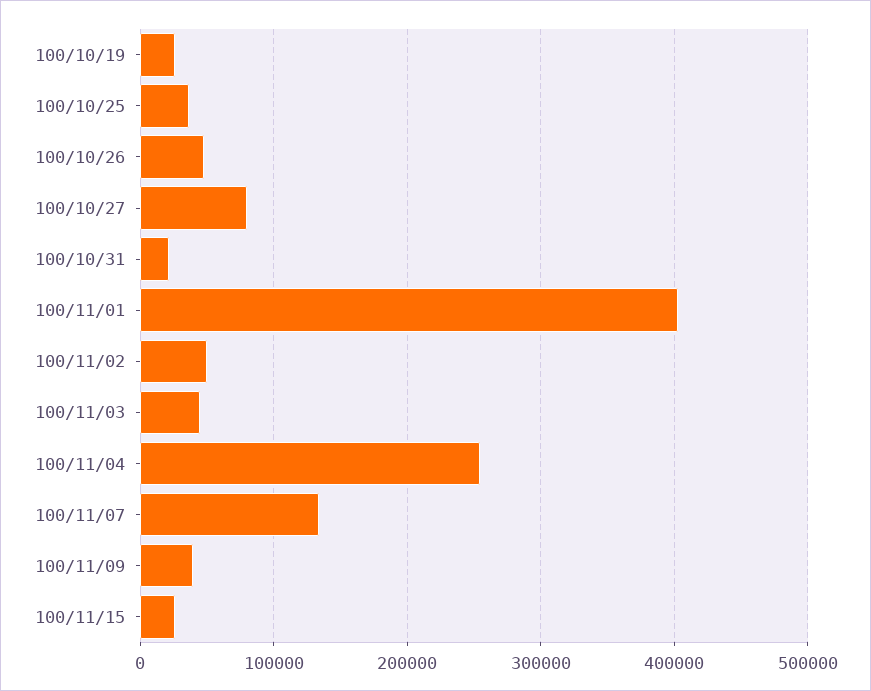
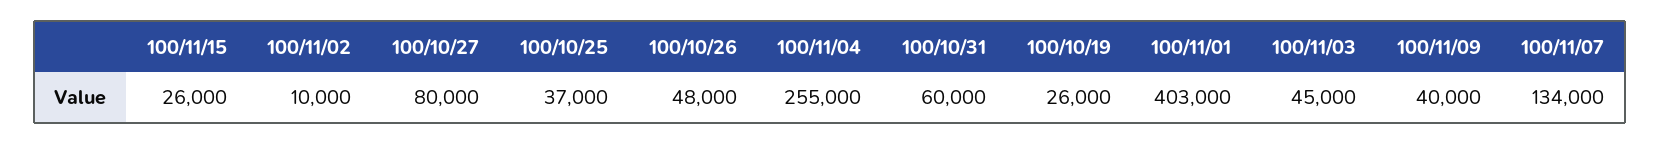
100/10/31: 20000 -> 60000
100/11/02: 50000 -> 10000

